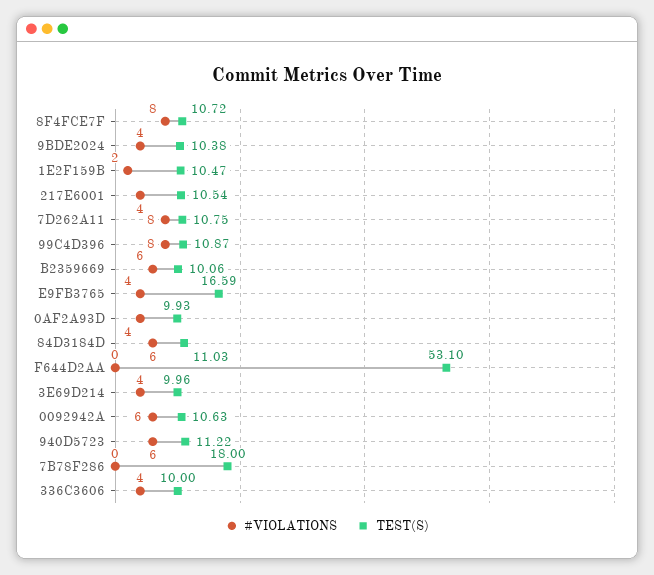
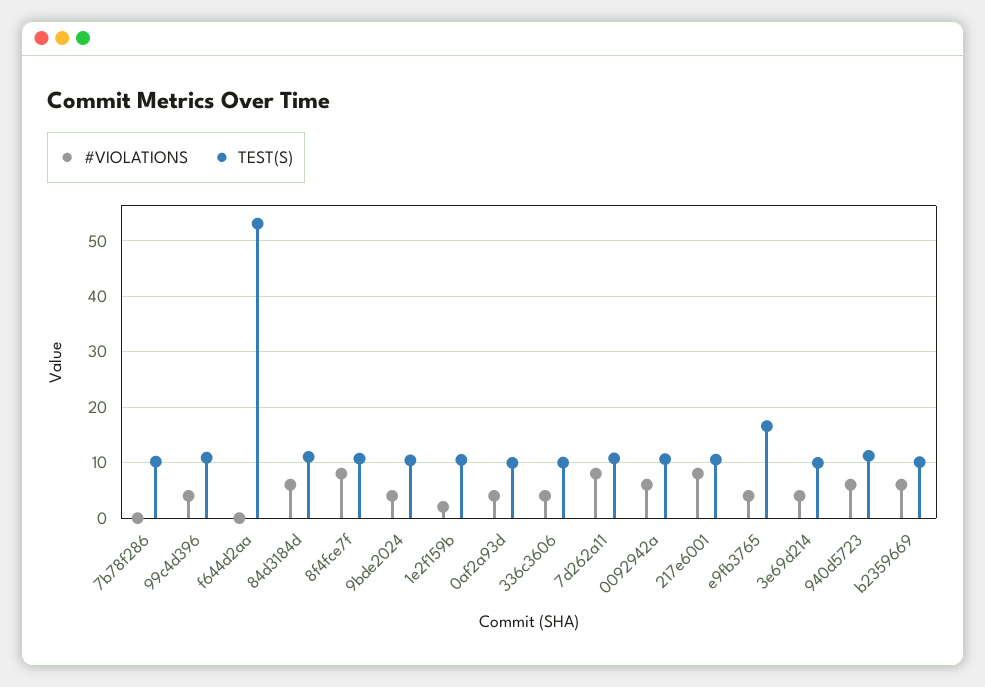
#VIOLATIONS, 217E6001: 4 -> 8
#VIOLATIONS, 99C4D396: 8 -> 4
TEST(S), 7B78F286: 18 -> 10

